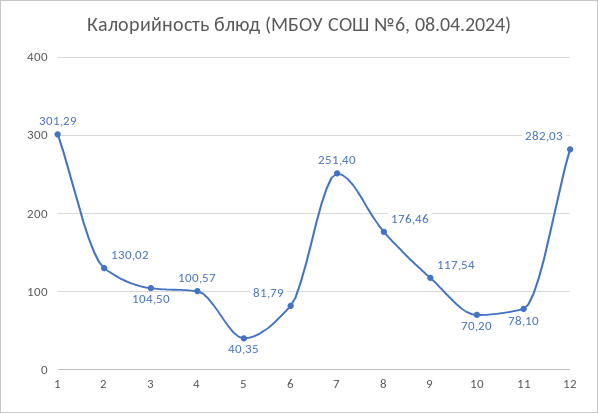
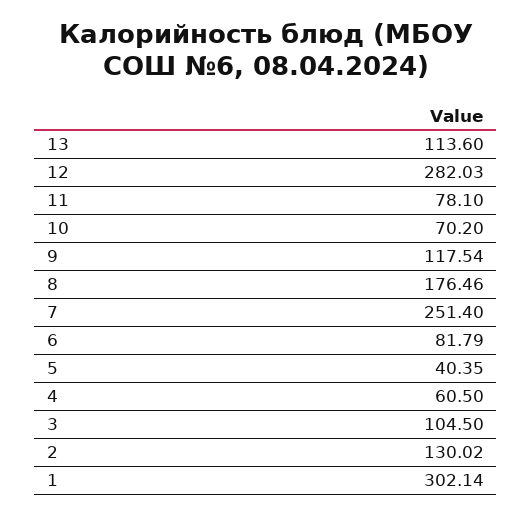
1: 301.29 -> 302.14
4: 100.57 -> 60.5
13: none -> 113.6

